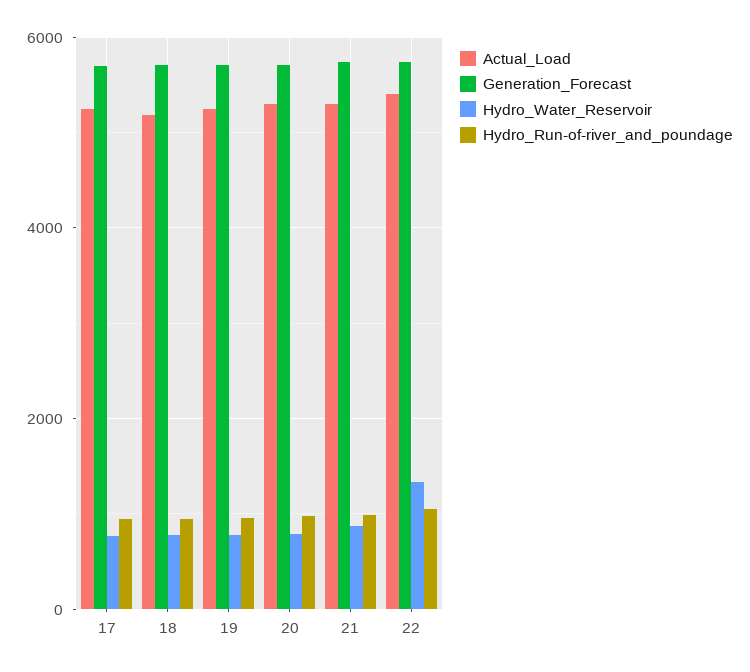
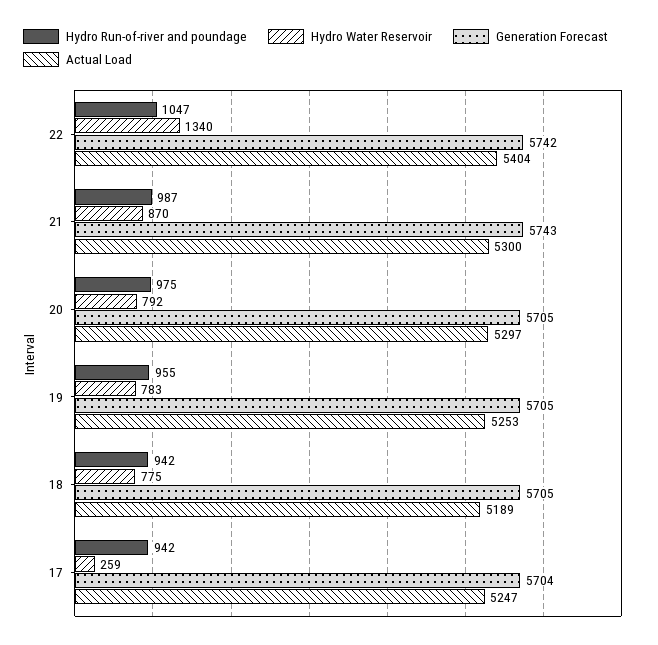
Hydro_Water_Reservoir, 17: 800 -> 259

